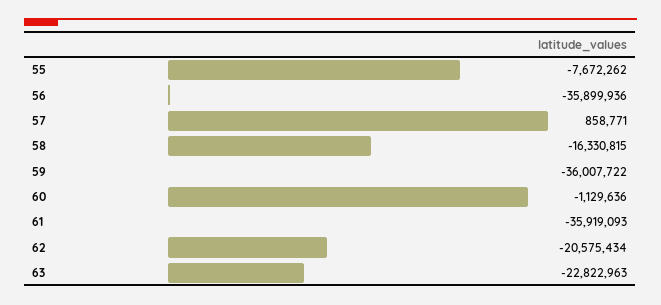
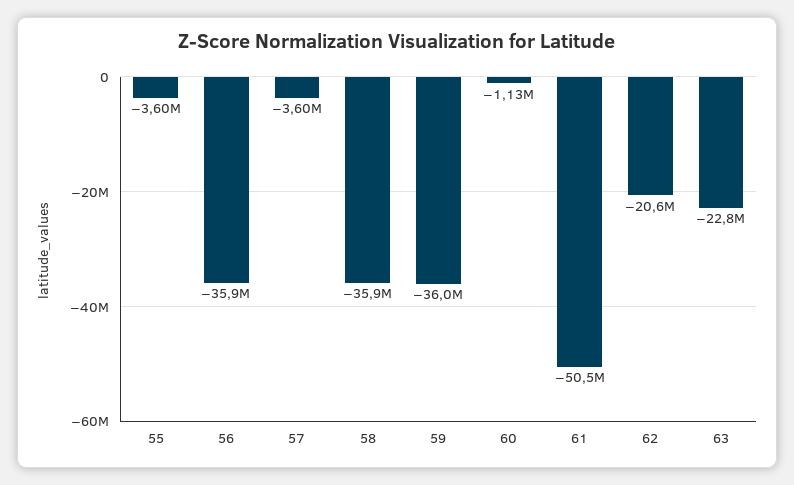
55: -7672262 -> -3600000
57: 858771 -> -3600000
58: -16330815 -> -35900000
61: -35919093 -> -50500000

